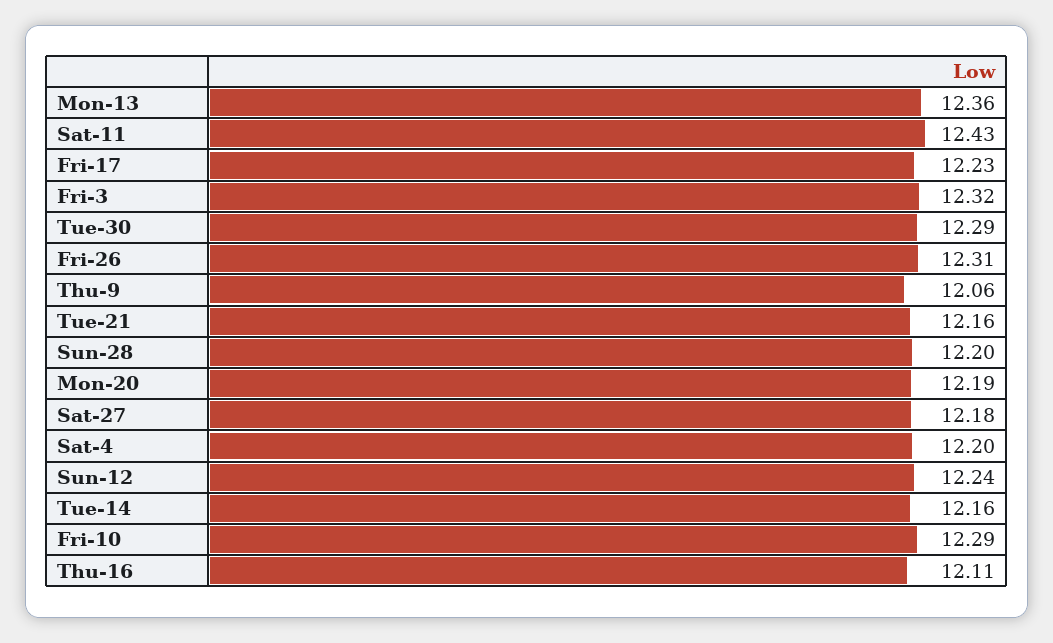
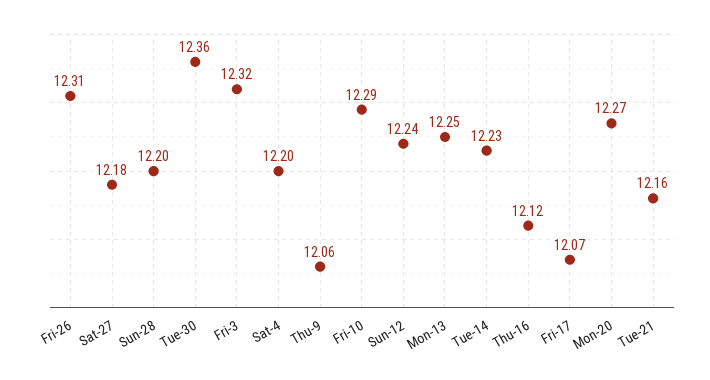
Mon-13: 12.36 -> 12.25
Sat-11: 12.43 -> none
Fri-17: 12.23 -> 12.07
Tue-30: 12.29 -> 12.36
Mon-20: 12.19 -> 12.27
Tue-14: 12.16 -> 12.23
Thu-16: 12.11 -> 12.12

